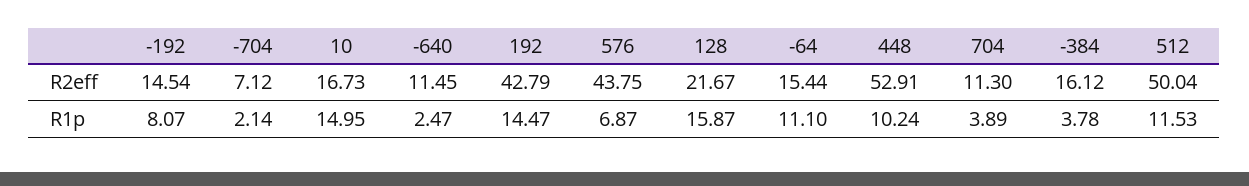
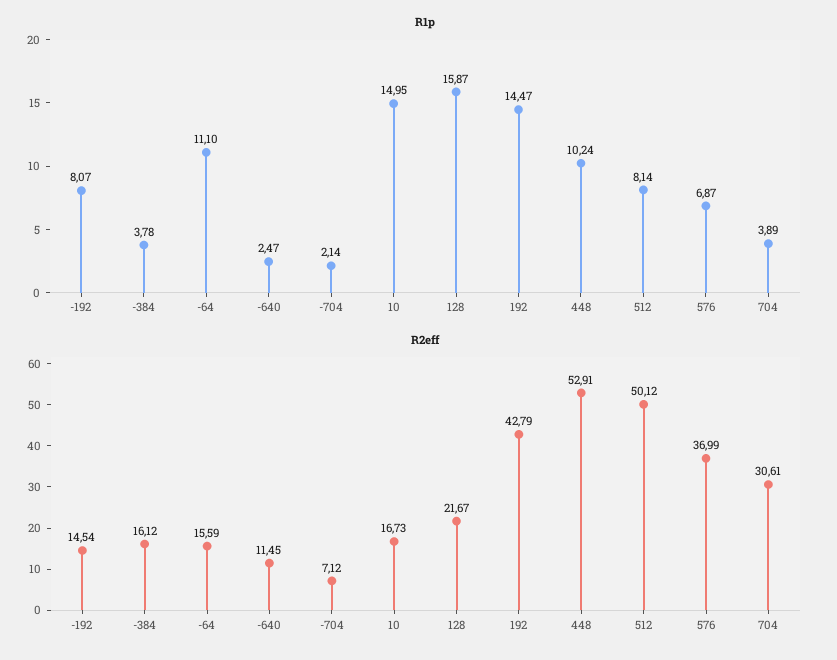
R2eff, 576: 43.75 -> 36.99
R2eff, -64: 15.44 -> 15.59
R2eff, 704: 11.3 -> 30.61
R2eff, 512: 50.04 -> 50.12
R1p, 512: 11.53 -> 8.14

